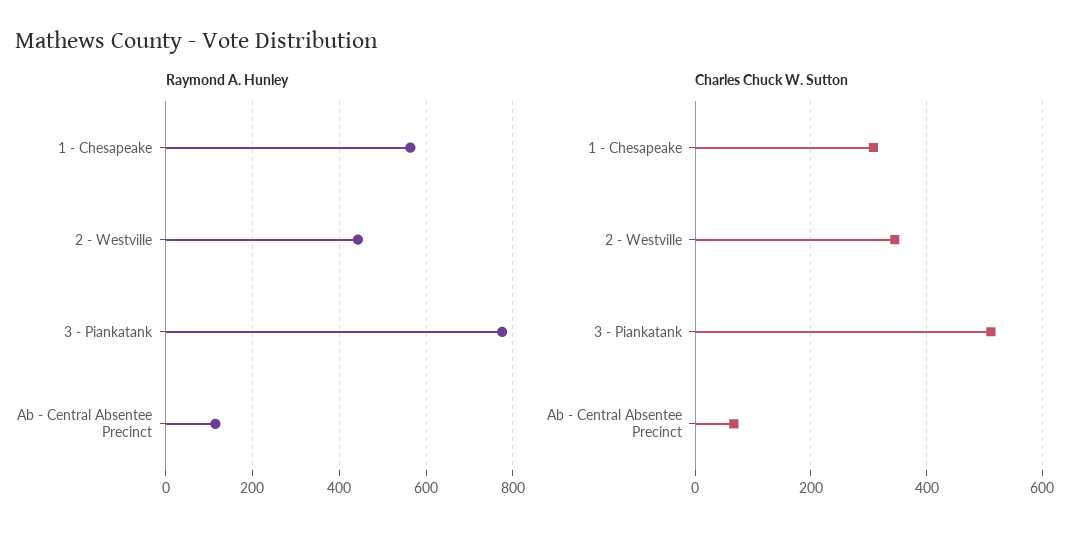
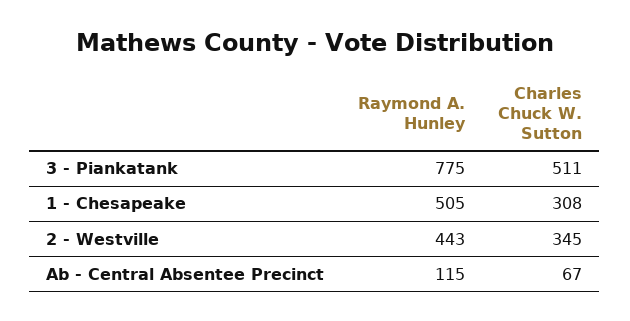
Raymond A. Hunley, 1 - Chesapeake: 560 -> 505

